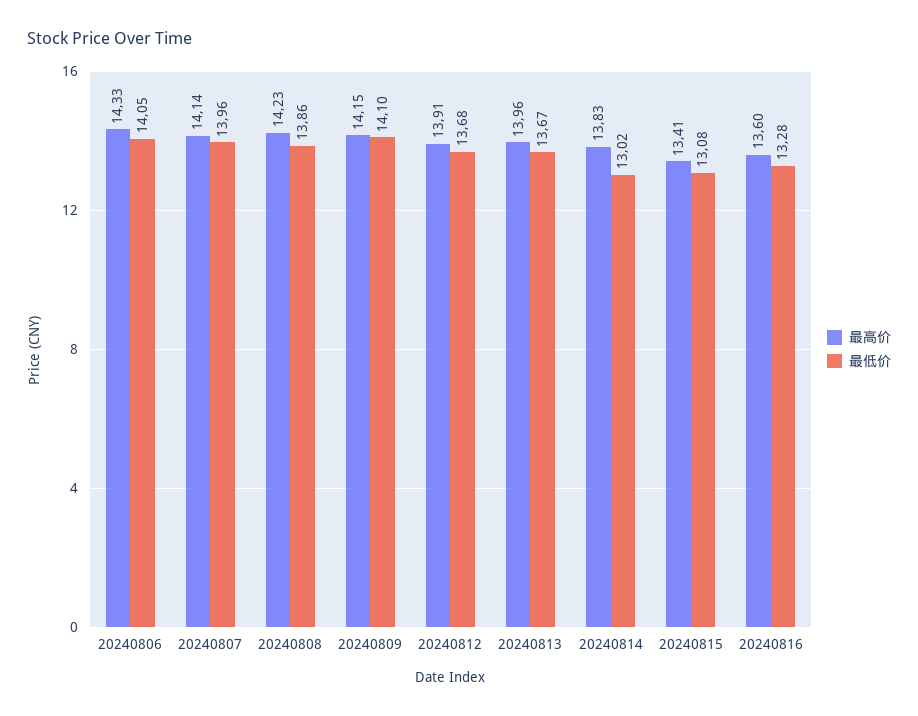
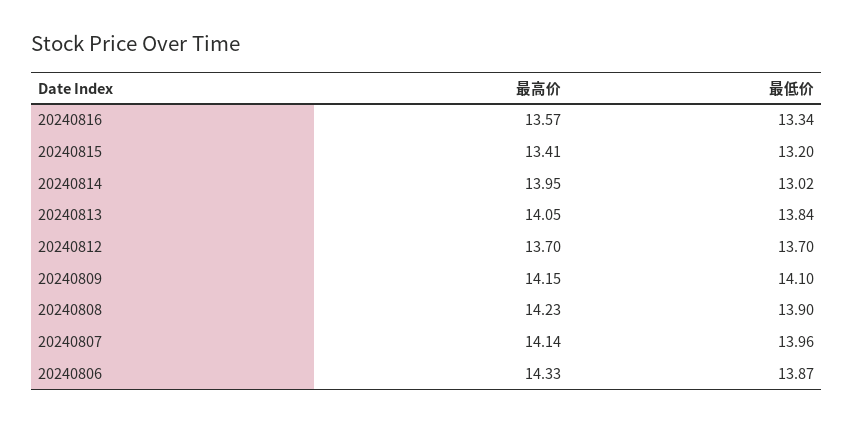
最低价, 20240806: 14.05 -> 13.87
最低价, 20240808: 13.86 -> 13.9
最高价, 20240812: 13.91 -> 13.7
最低价, 20240812: 13.68 -> 13.7
最高价, 20240813: 13.96 -> 14.05
最低价, 20240813: 13.67 -> 13.84
最高价, 20240814: 13.83 -> 13.95
最低价, 20240815: 13.08 -> 13.2
最高价, 20240816: 13.6 -> 13.57
最低价, 20240816: 13.28 -> 13.34

